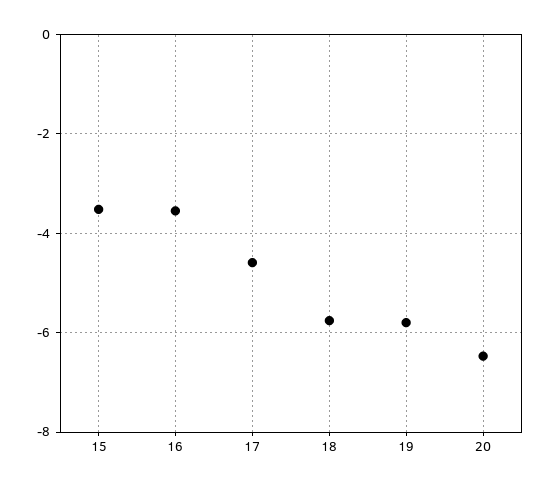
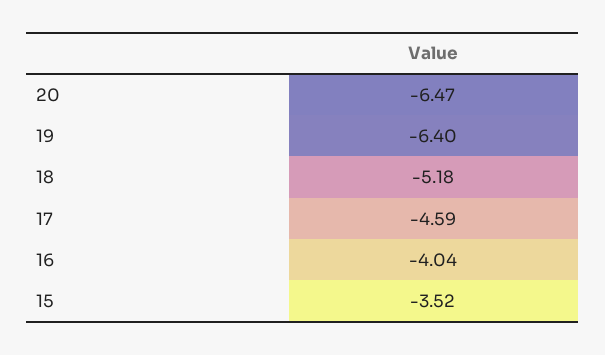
16: -3.6 -> -4.04
18: -5.8 -> -5.18
19: -5.8 -> -6.4

